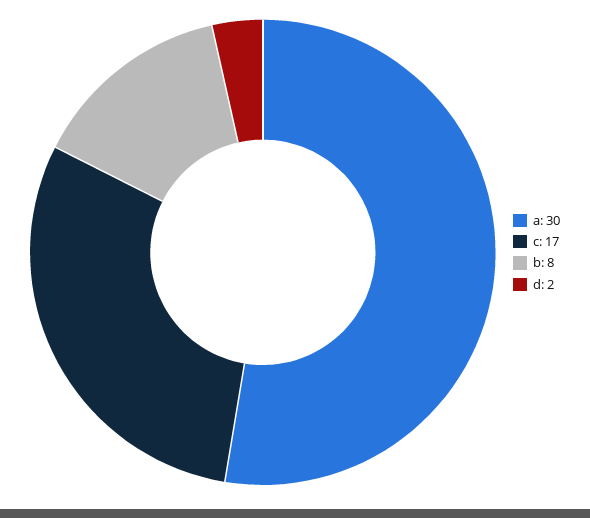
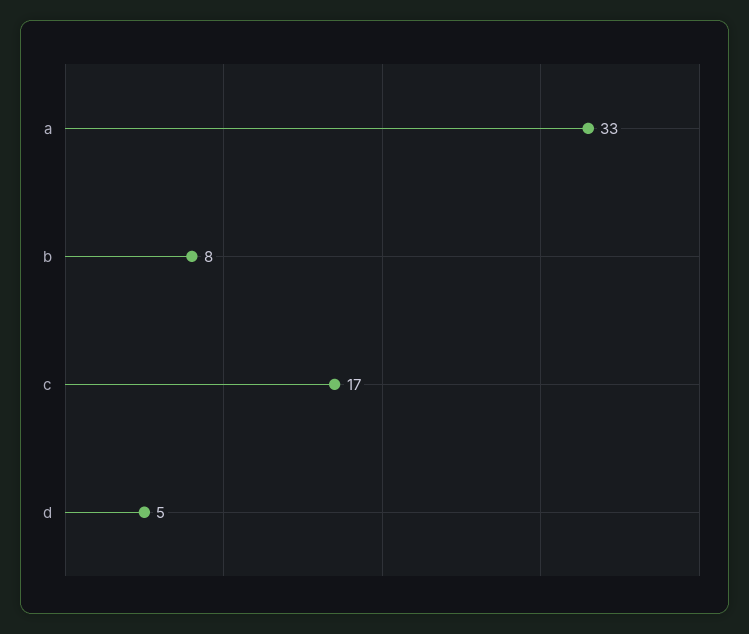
a: 30 -> 33
d: 2 -> 5

